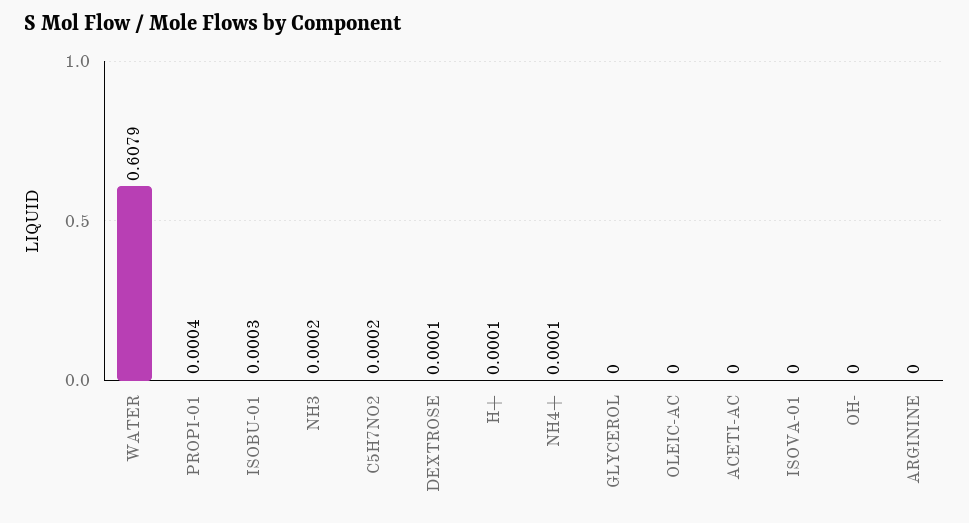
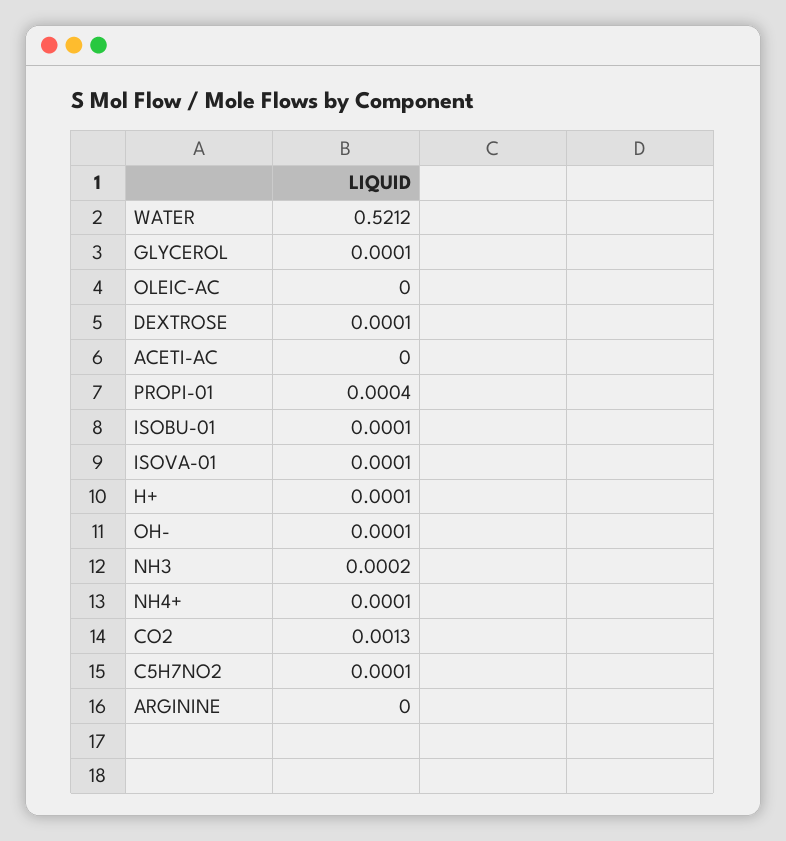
WATER: 0.6079 -> 0.5212
ISOBU-01: 0.0003 -> 0.0001
C5H7NO2: 0.0002 -> 0.0001
GLYCEROL: 0 -> 0.0001
ISOVA-01: 0 -> 0.0001
OH-: 0 -> 0.0001
CO2: none -> 0.0013

